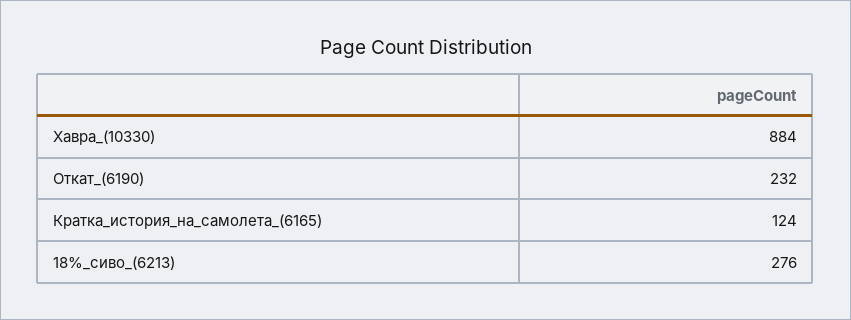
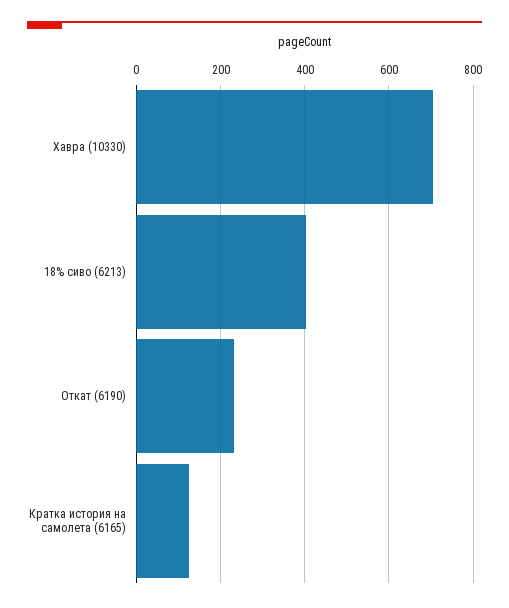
Хавра_(10330): 884 -> 700
18%_сиво_(6213): 276 -> 400

